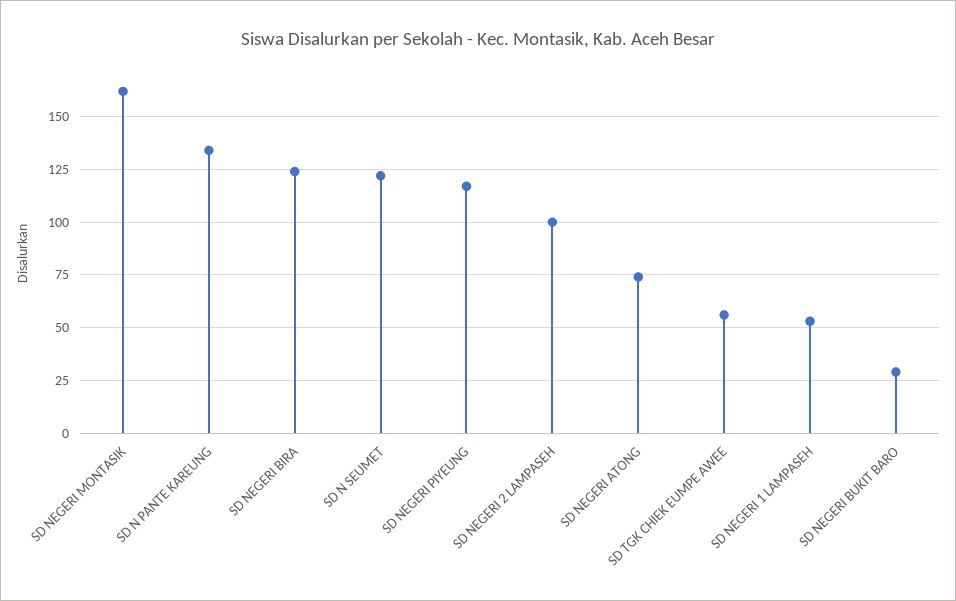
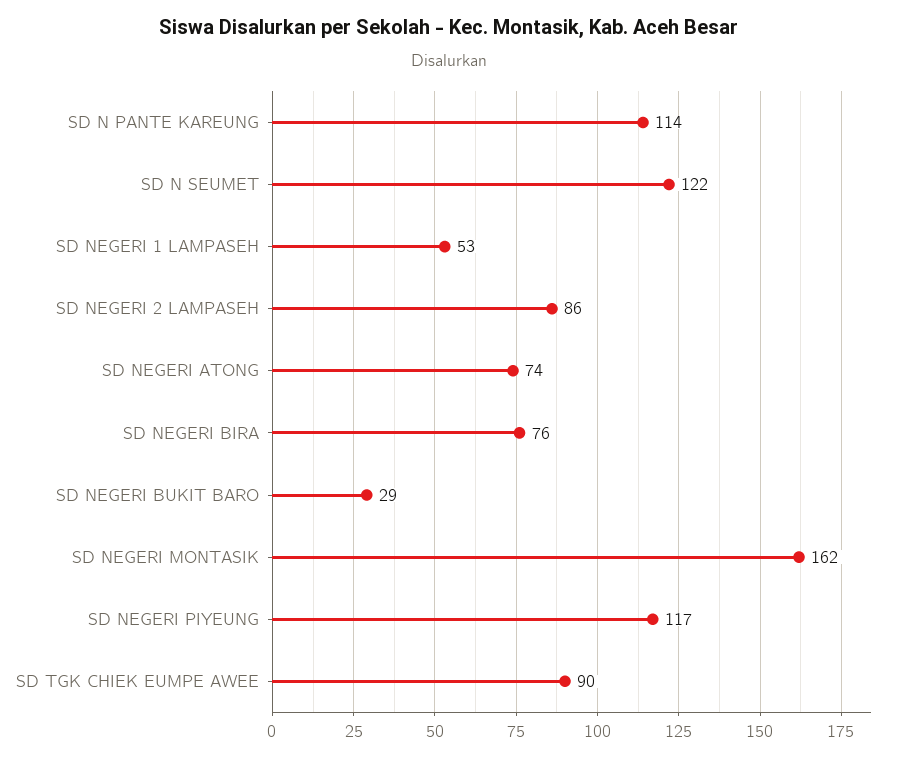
SD N PANTE KAREUNG: 135 -> 114
SD NEGERI BIRA: 125 -> 76
SD NEGERI 2 LAMPASEH: 100 -> 86
SD TGK CHIEK EUMPE AWEE: 55 -> 90

